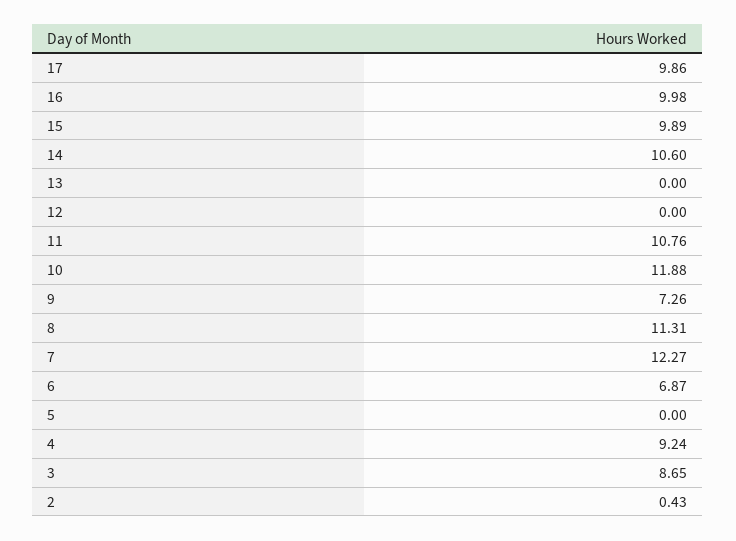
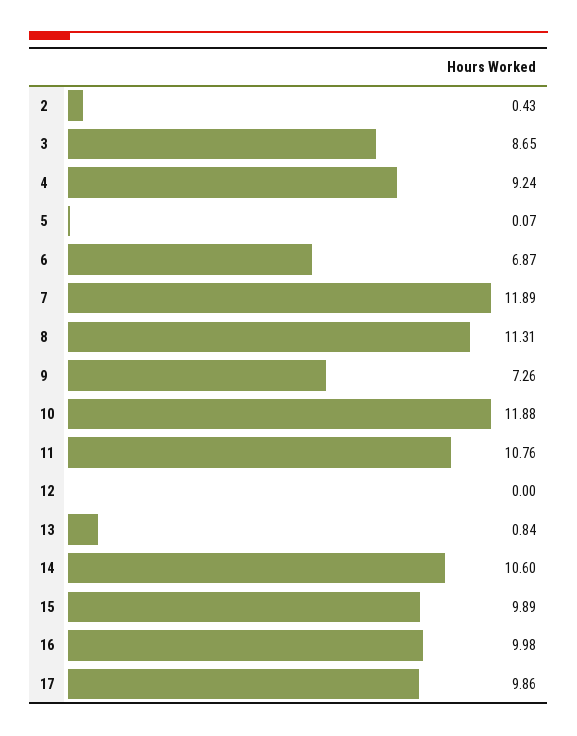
13: 0 -> 0.84
7: 12.27 -> 11.89
5: 0 -> 0.07

